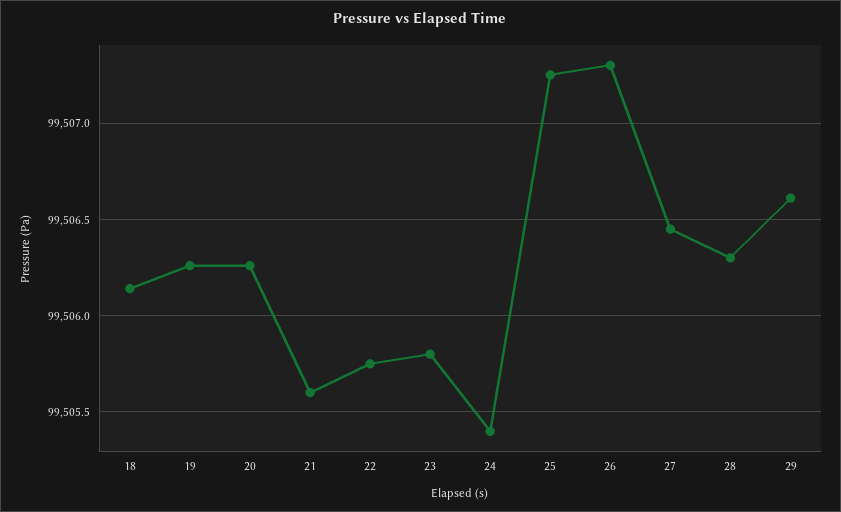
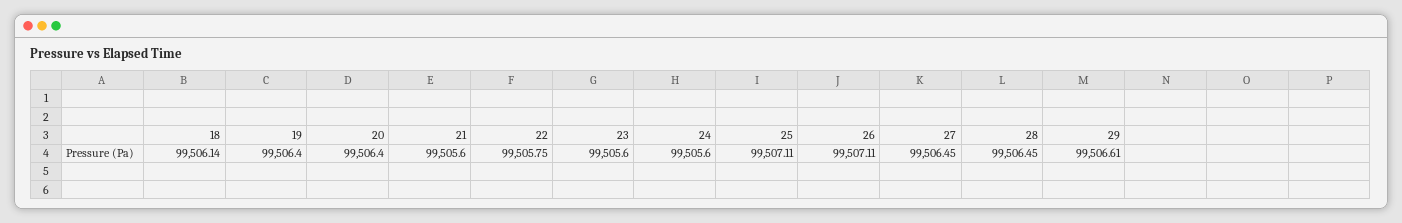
19: 99506.25 -> 99506.4
20: 99506.25 -> 99506.4
23: 99505.8 -> 99505.6
24: 99505.4 -> 99505.6
25: 99507.25 -> 99507.11
26: 99507.3 -> 99507.11
28: 99506.3 -> 99506.45

